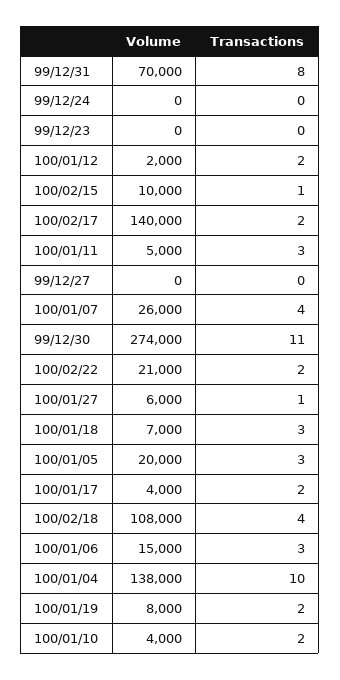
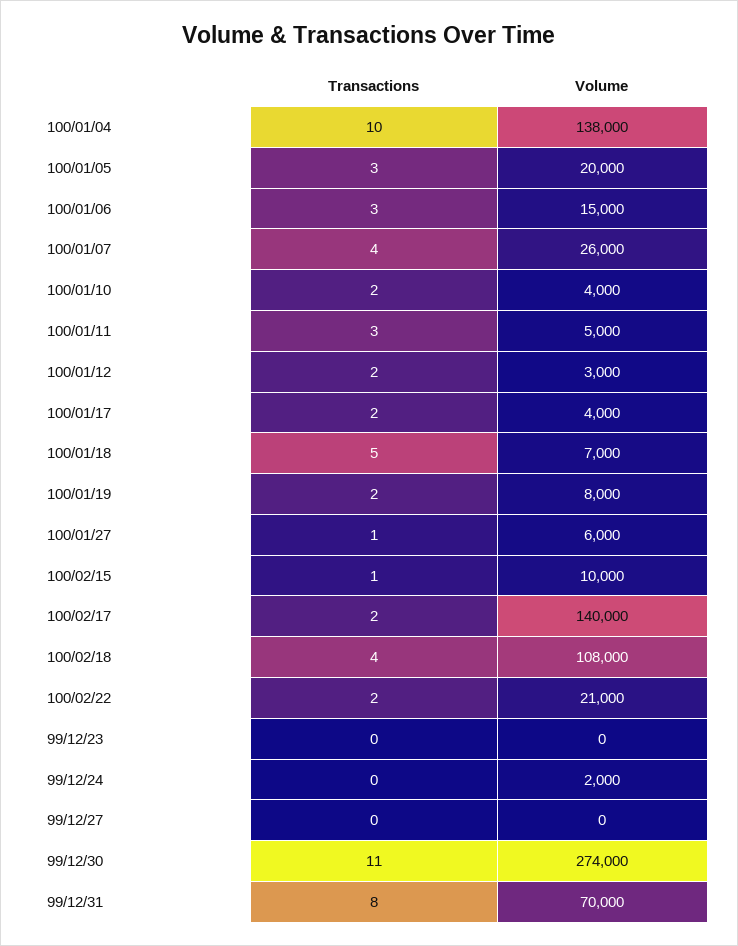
Volume, 99/12/24: 0 -> 2000
Volume, 100/01/12: 2000 -> 3000
Transactions, 100/01/18: 3 -> 5

